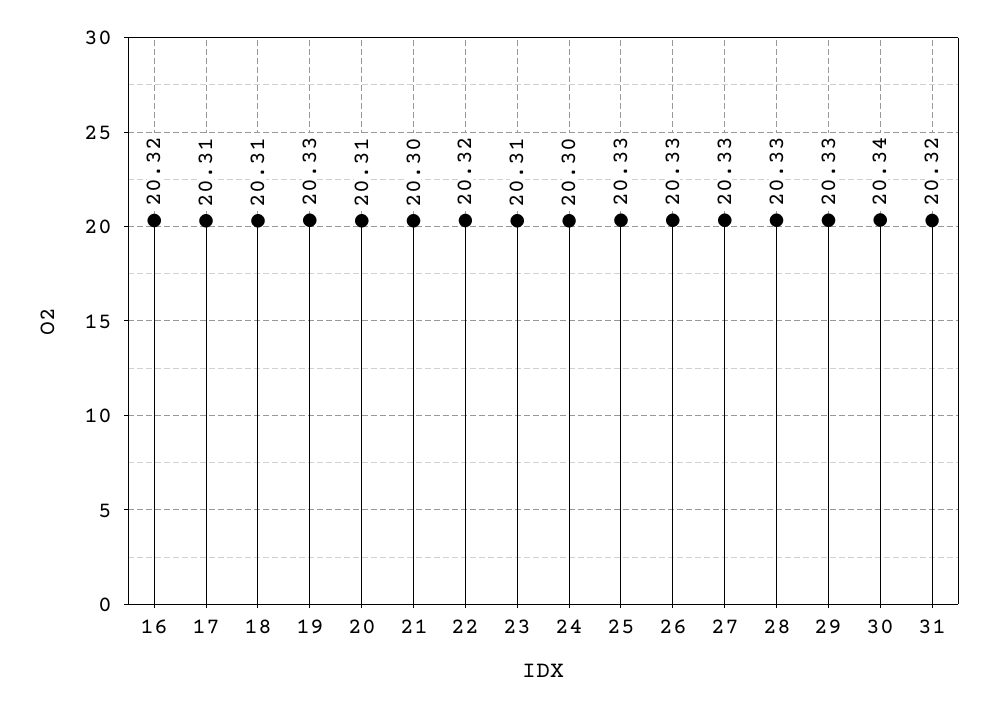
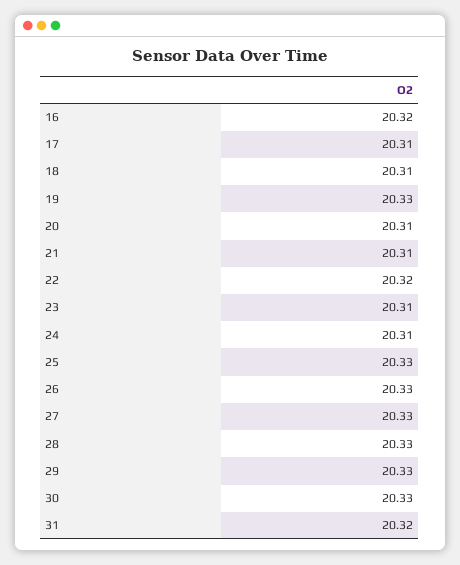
21: 20.3 -> 20.31
24: 20.3 -> 20.31
30: 20.34 -> 20.33

